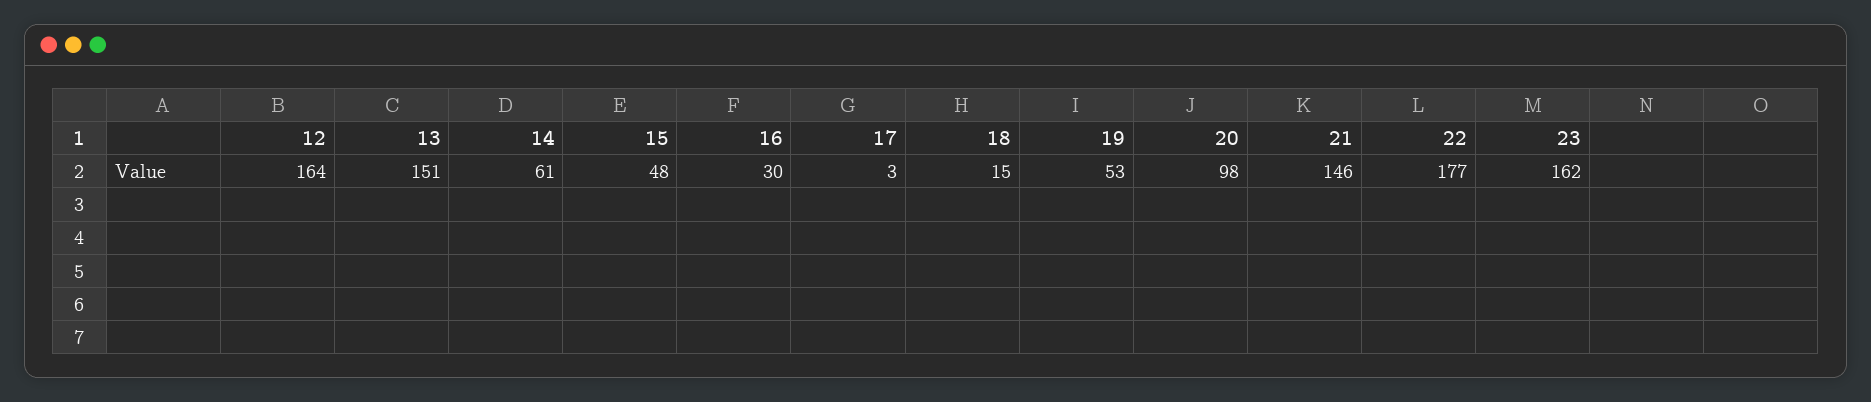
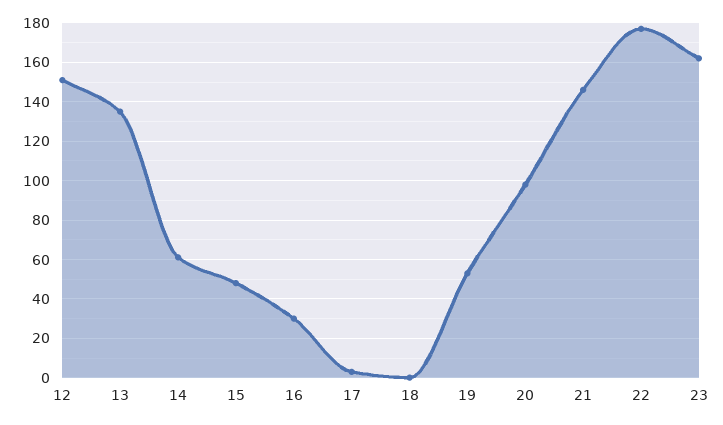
12: 164 -> 150
13: 151 -> 135
18: 15 -> 0

